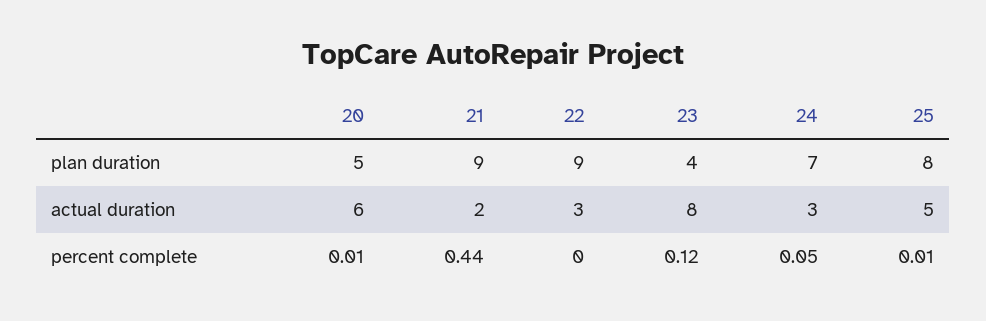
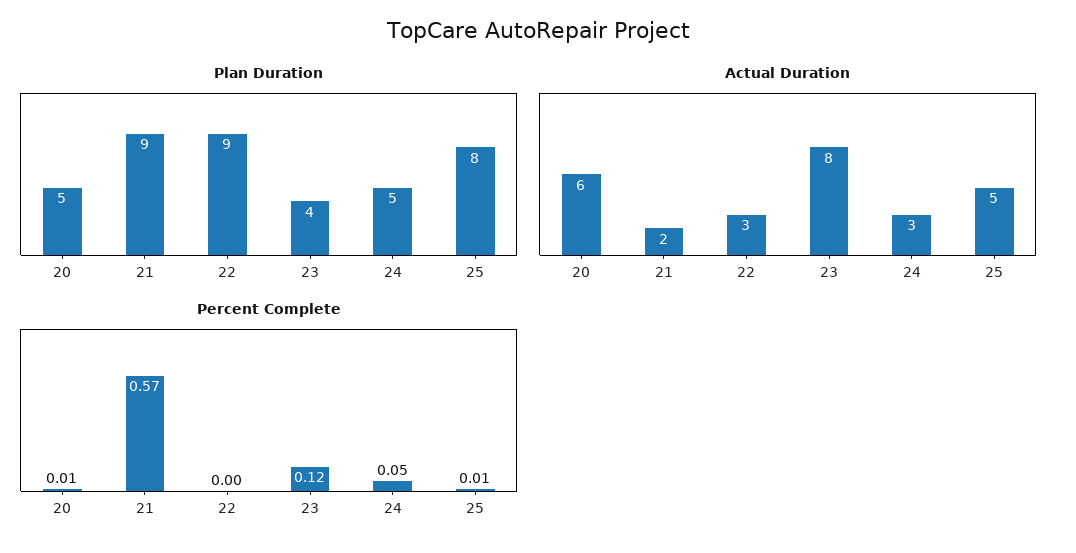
plan duration, 24: 7 -> 5
percent complete, 21: 0.44 -> 0.57

